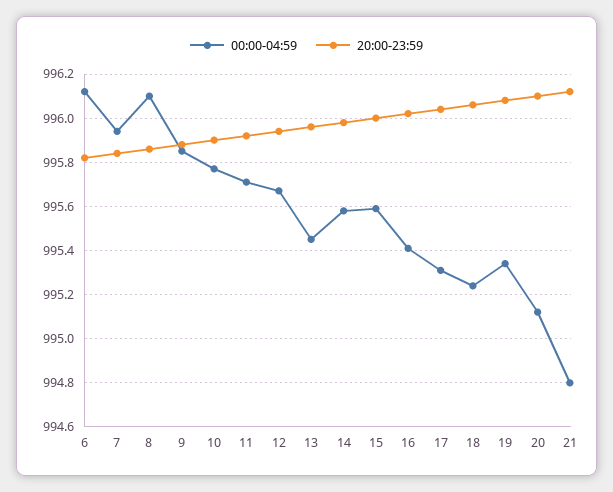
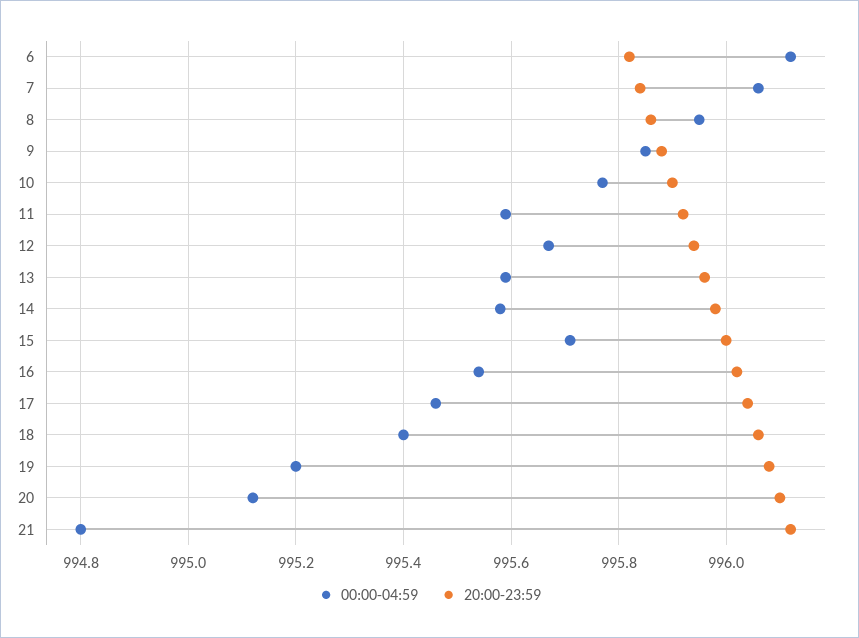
00:00-04:59, 7: 995.95 -> 996.05
00:00-04:59, 8: 996.1 -> 995.95
00:00-04:59, 11: 995.7 -> 995.6
00:00-04:59, 13: 995.45 -> 995.6
00:00-04:59, 15: 995.6 -> 995.7
00:00-04:59, 16: 995.4 -> 995.55
00:00-04:59, 17: 995.3 -> 995.45
00:00-04:59, 18: 995.25 -> 995.4
00:00-04:59, 19: 995.35 -> 995.2

